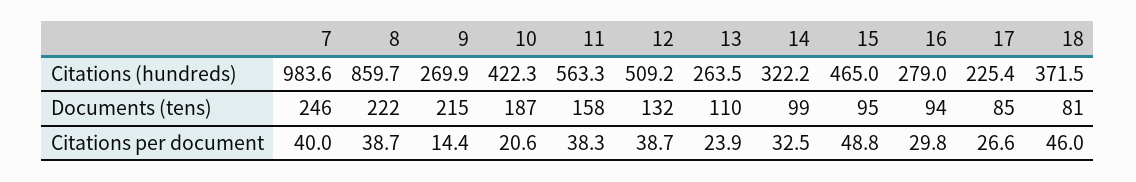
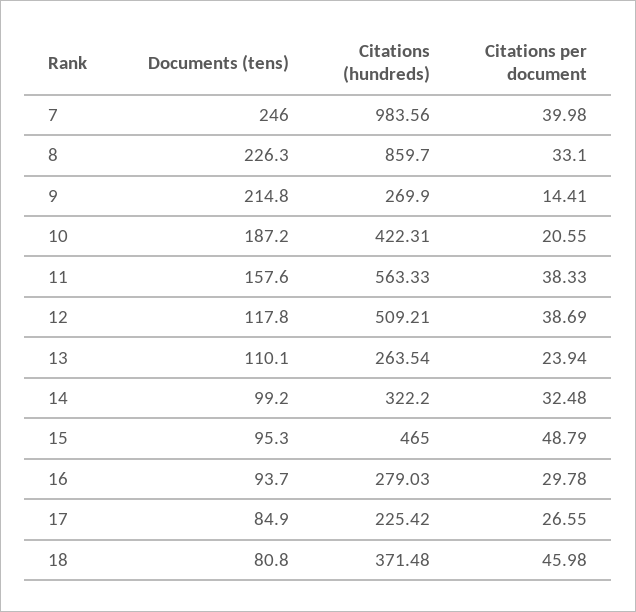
8, Documents (tens): 222 -> 226.3
12, Documents (tens): 132 -> 117.8
8, Citations per document: 38.7 -> 33.1

